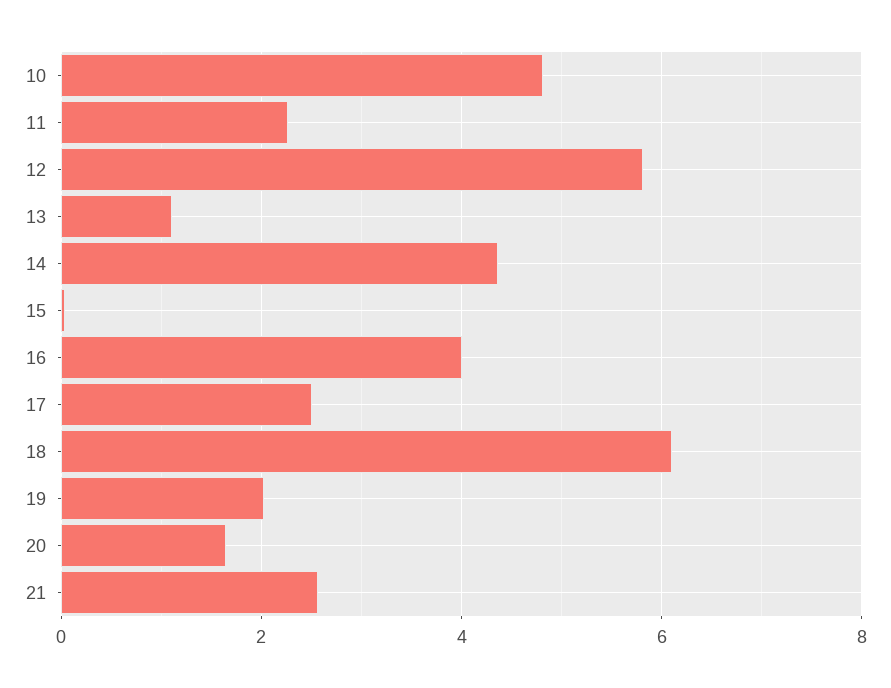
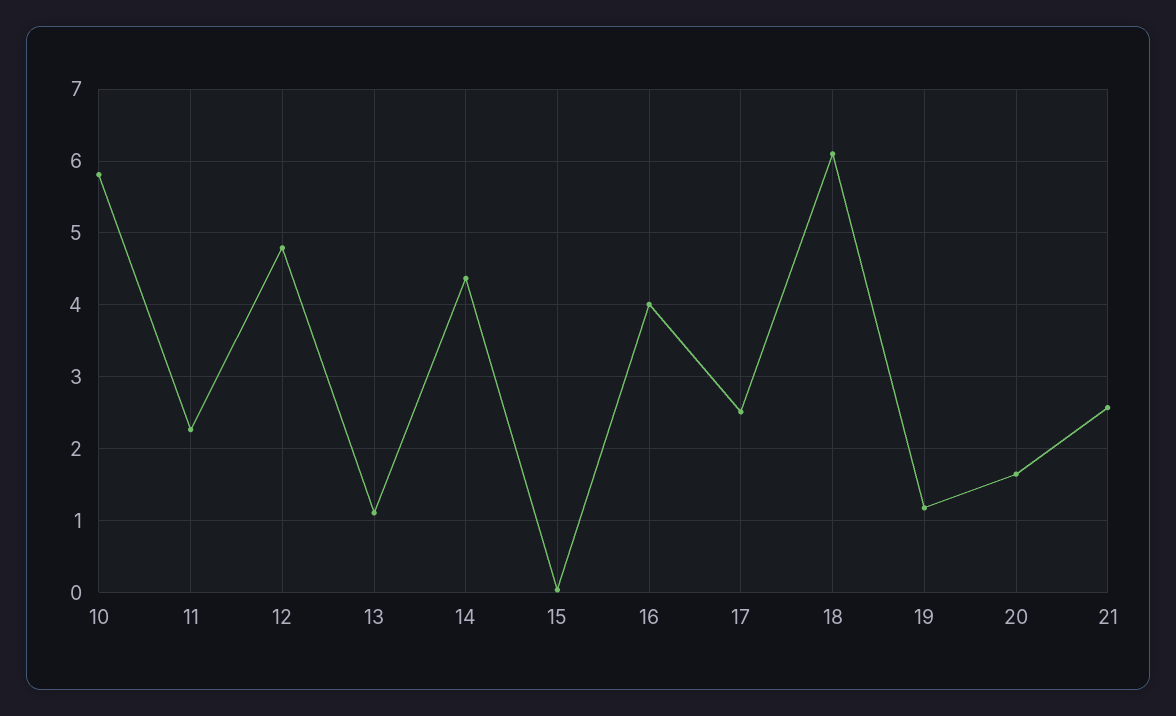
10: 4.8 -> 5.8
12: 5.8 -> 4.8
19: 2 -> 1.2

